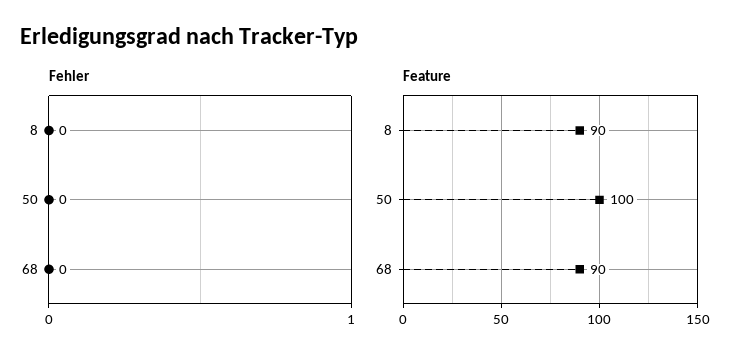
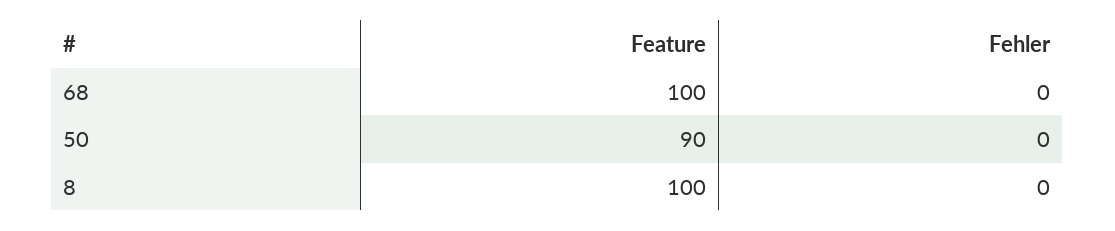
Feature, 8: 90 -> 100
Feature, 50: 100 -> 90
Feature, 68: 90 -> 100

